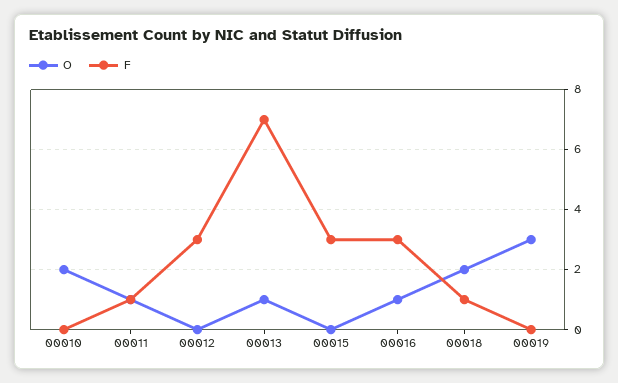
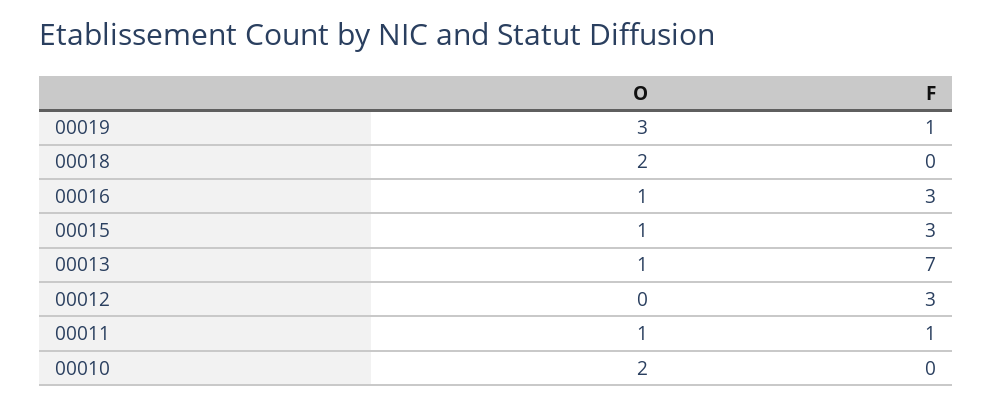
O, 00015: 0 -> 1
F, 00018: 1 -> 0
F, 00019: 0 -> 1

